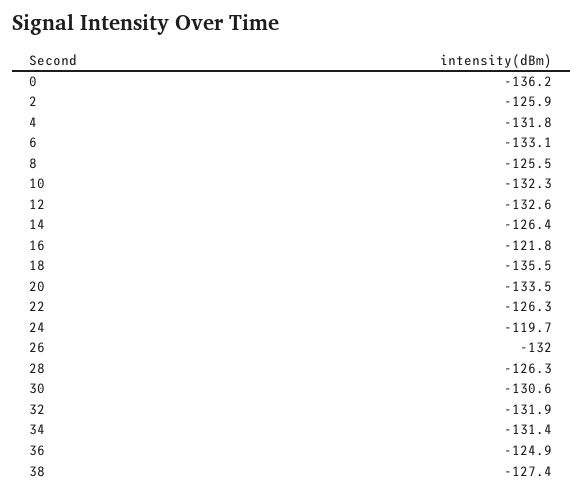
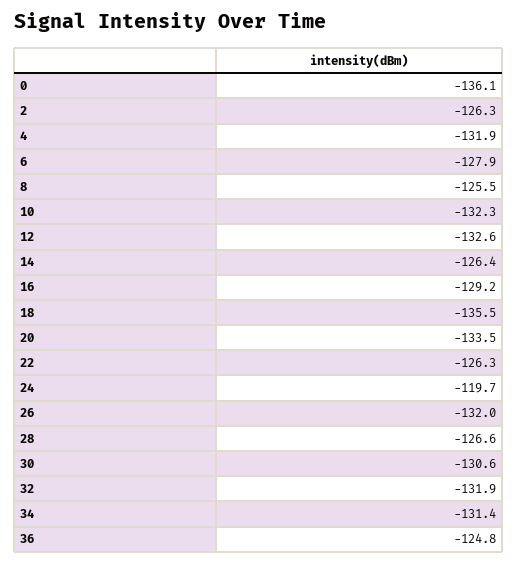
0: -136.2 -> -136.1
2: -125.9 -> -126.3
4: -131.8 -> -131.9
6: -133.1 -> -127.9
16: -121.8 -> -129.2
28: -126.3 -> -126.6
36: -124.9 -> -124.8
38: -127.4 -> none

